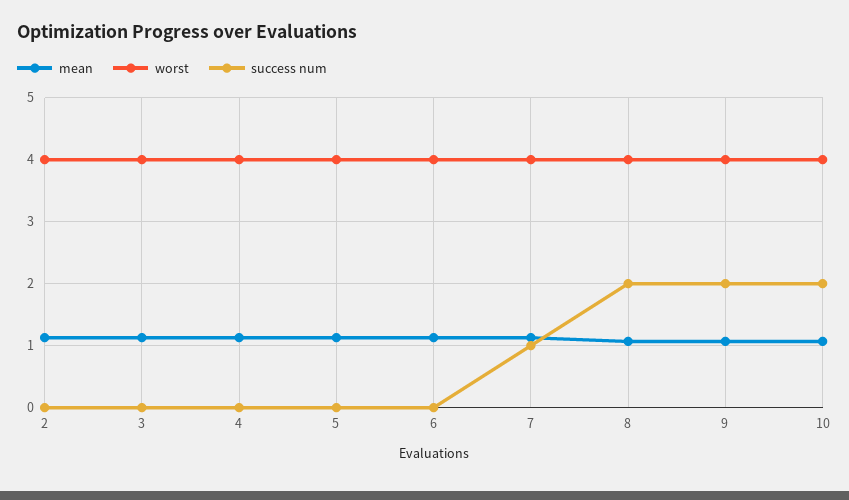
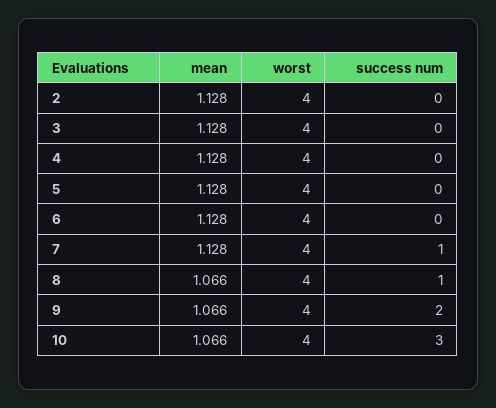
success num, 8: 2 -> 1
success num, 10: 2 -> 3

